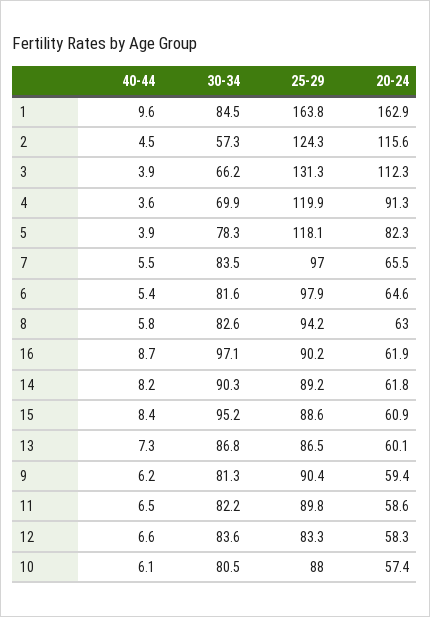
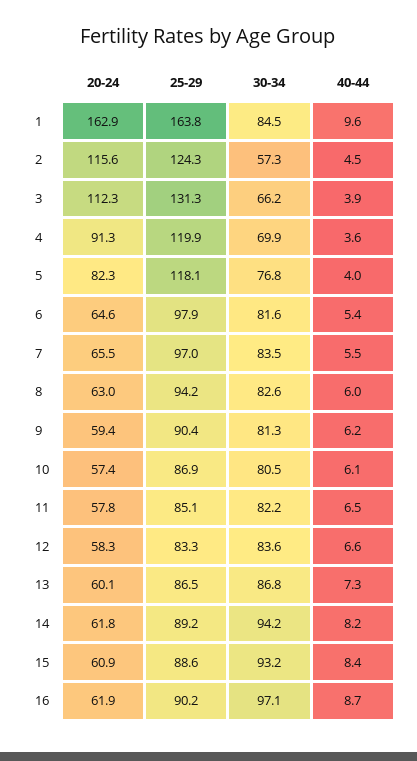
40-44, 5: 3.9 -> 4
30-34, 5: 78.3 -> 76.8
40-44, 8: 5.8 -> 6
30-34, 14: 90.3 -> 94.2
30-34, 15: 95.2 -> 93.2
25-29, 11: 89.8 -> 85.1
20-24, 11: 58.6 -> 57.8
25-29, 10: 88 -> 86.9

